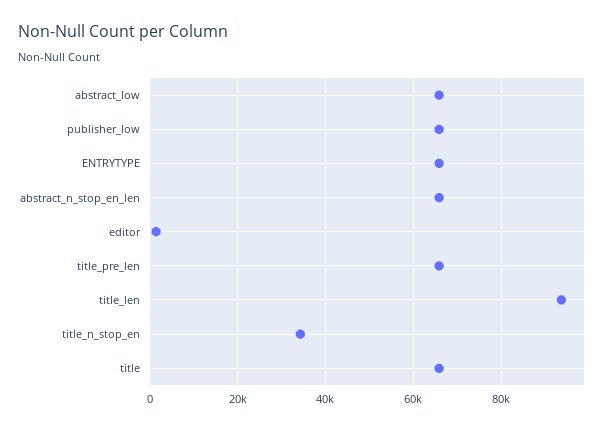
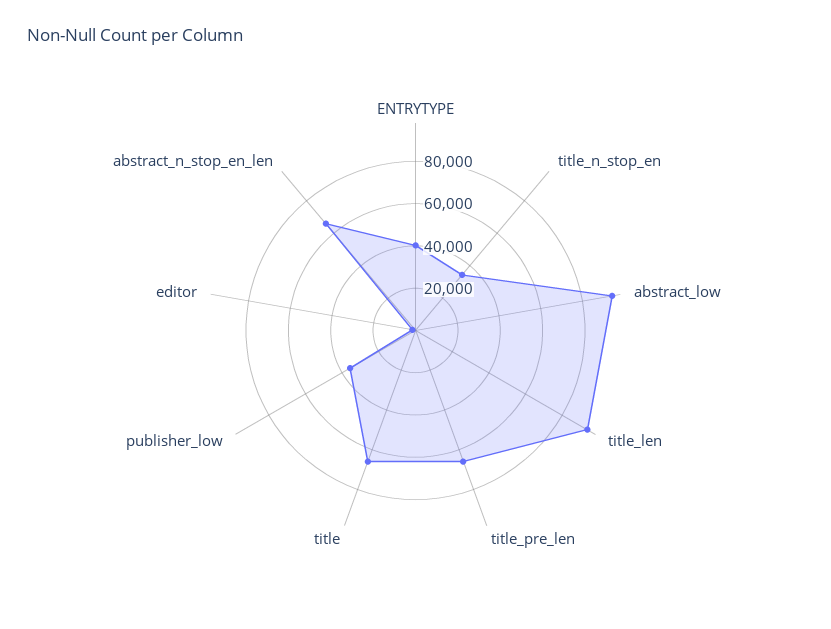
abstract_low: 66000 -> 95000
publisher_low: 66000 -> 35000
ENTRYTYPE: 66000 -> 40000

